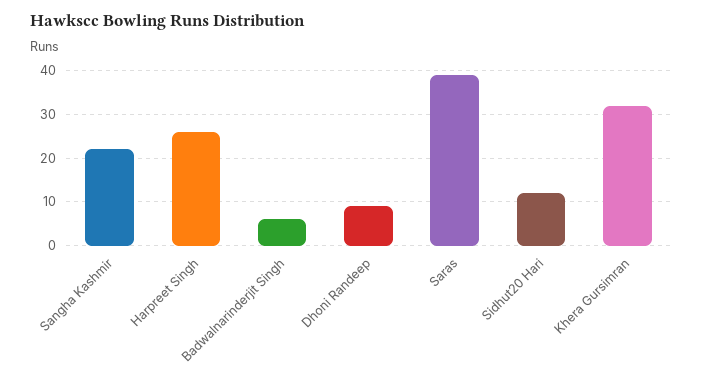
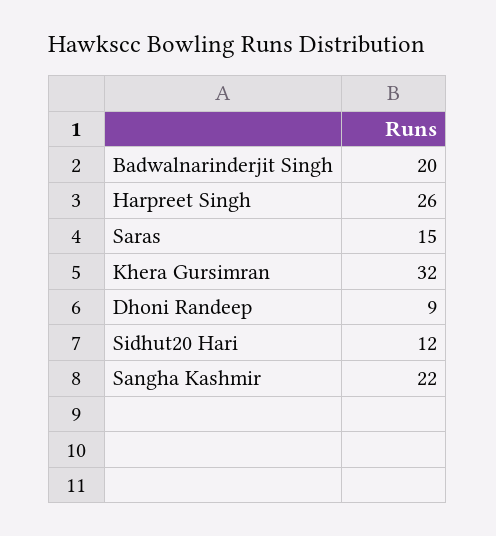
Badwalnarinderjit Singh: 5 -> 20
Saras: 40 -> 15

